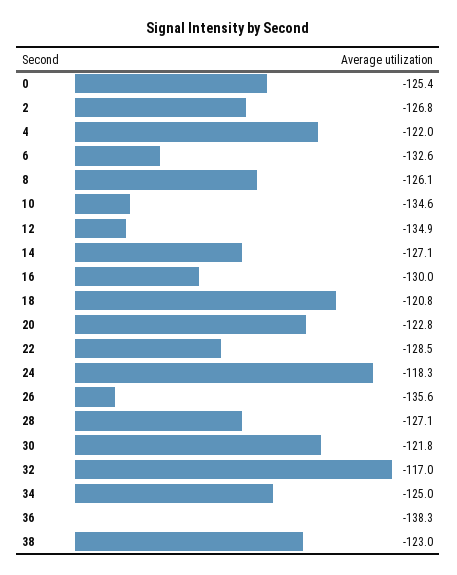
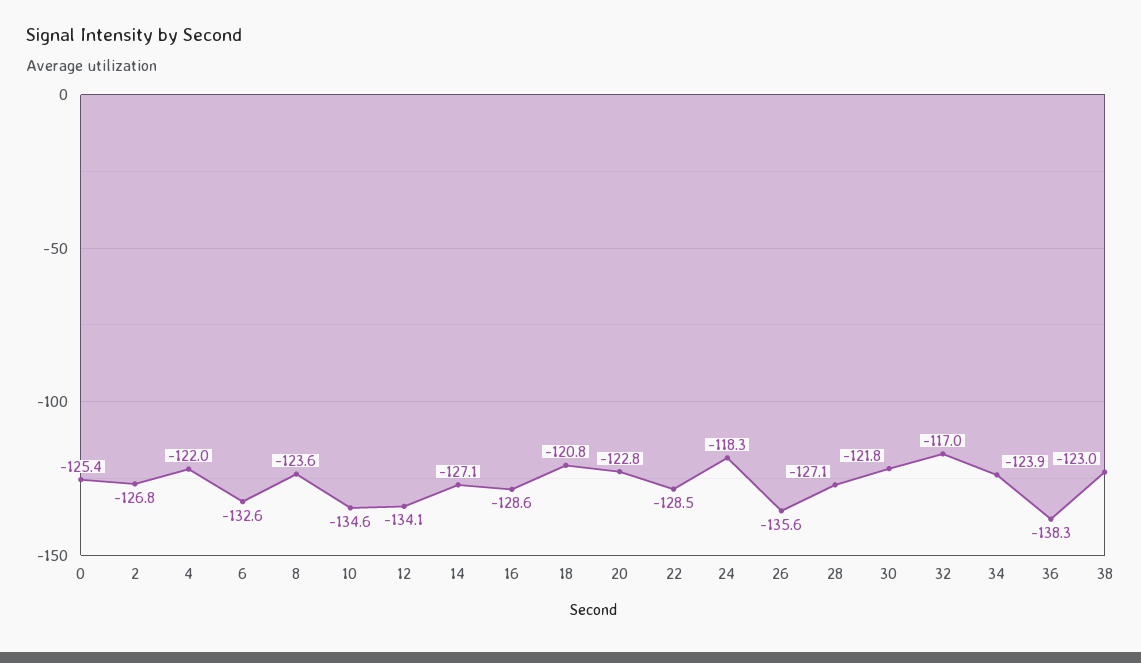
8: -126.1 -> -123.6
12: -134.9 -> -134.1
16: -130 -> -128.6
34: -125 -> -123.9

